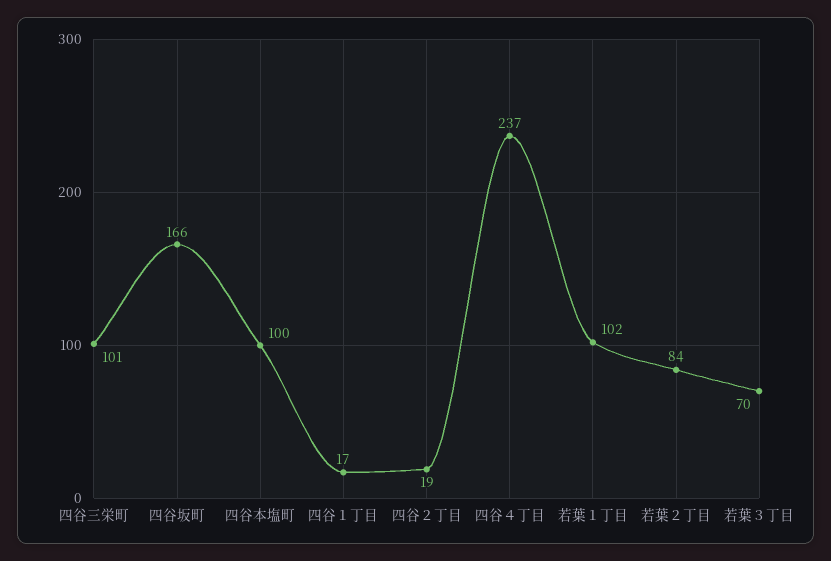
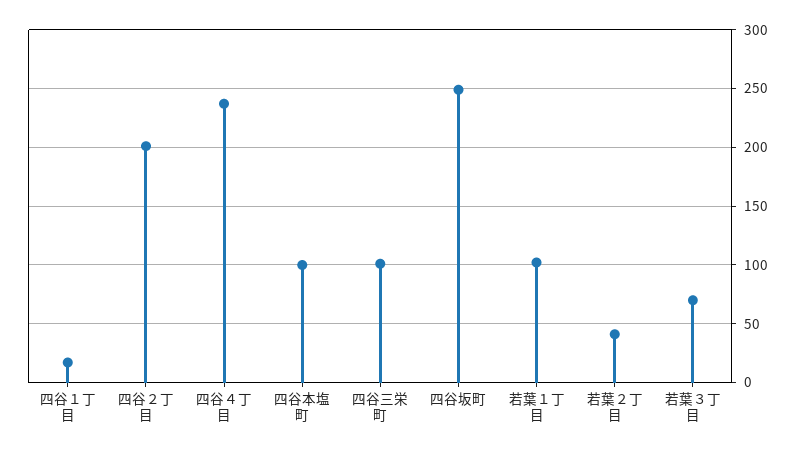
四谷坂町: 166 -> 250
四谷２丁目: 19 -> 200
若葉２丁目: 84 -> 40

